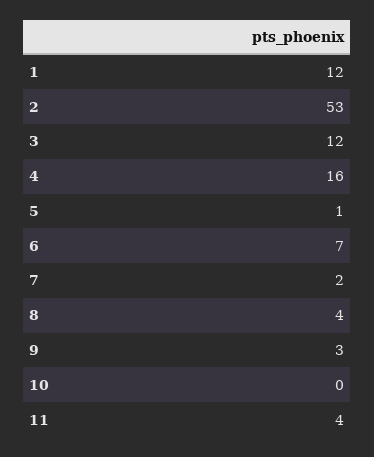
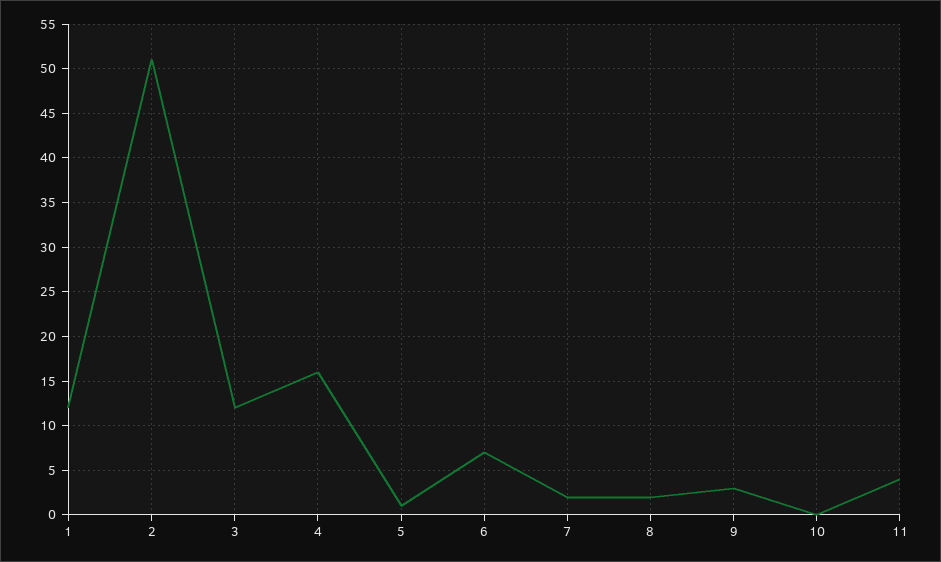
2: 53 -> 51
8: 4 -> 2

